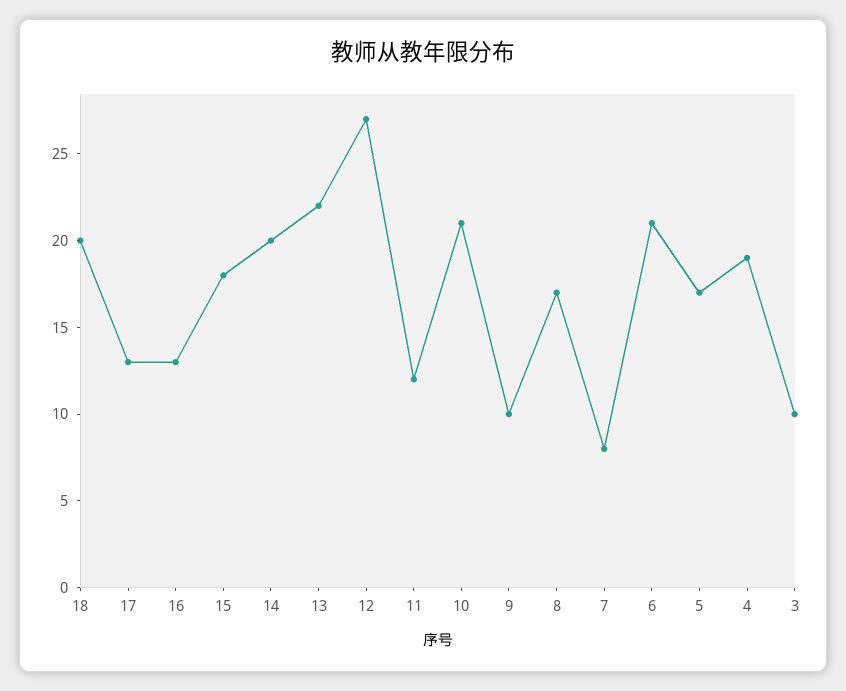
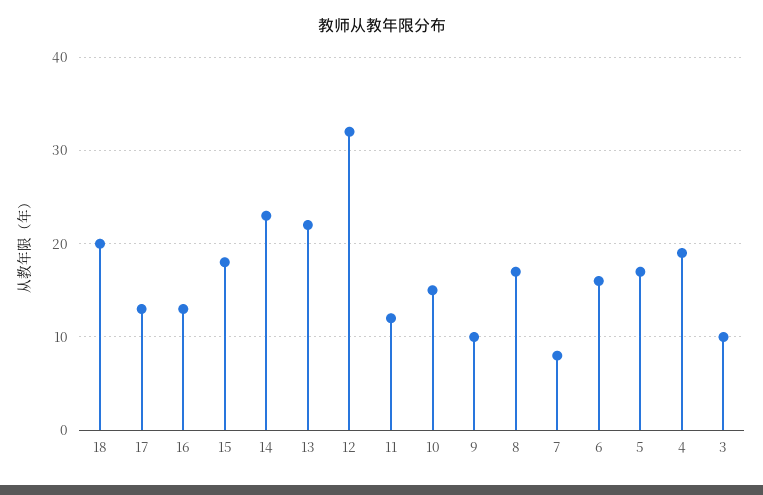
14: 20 -> 23
12: 27 -> 32
10: 21 -> 15
6: 21 -> 16

